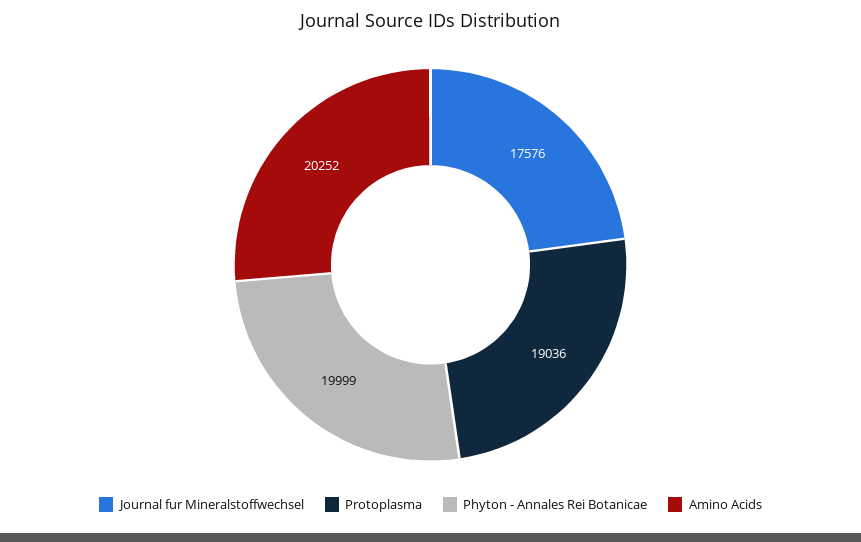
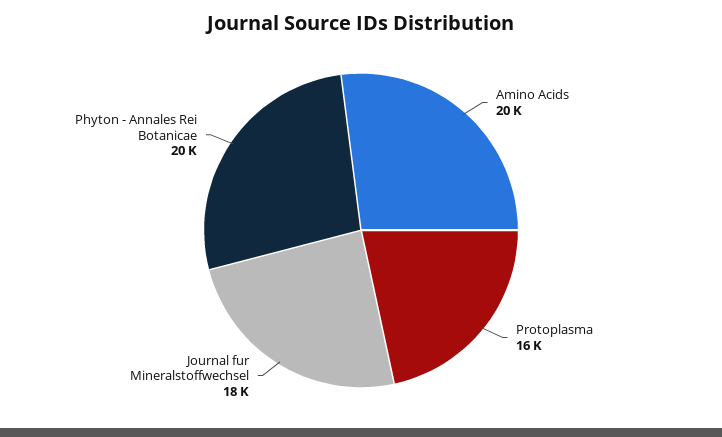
Protoplasma: 19036 -> 16000

